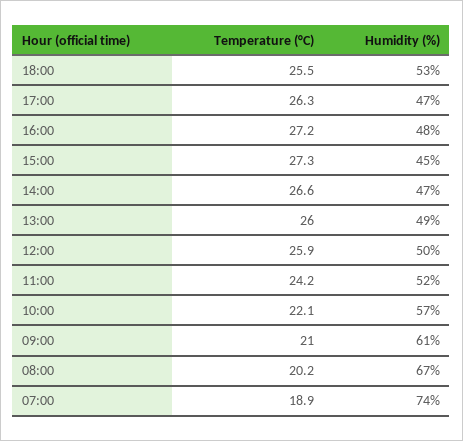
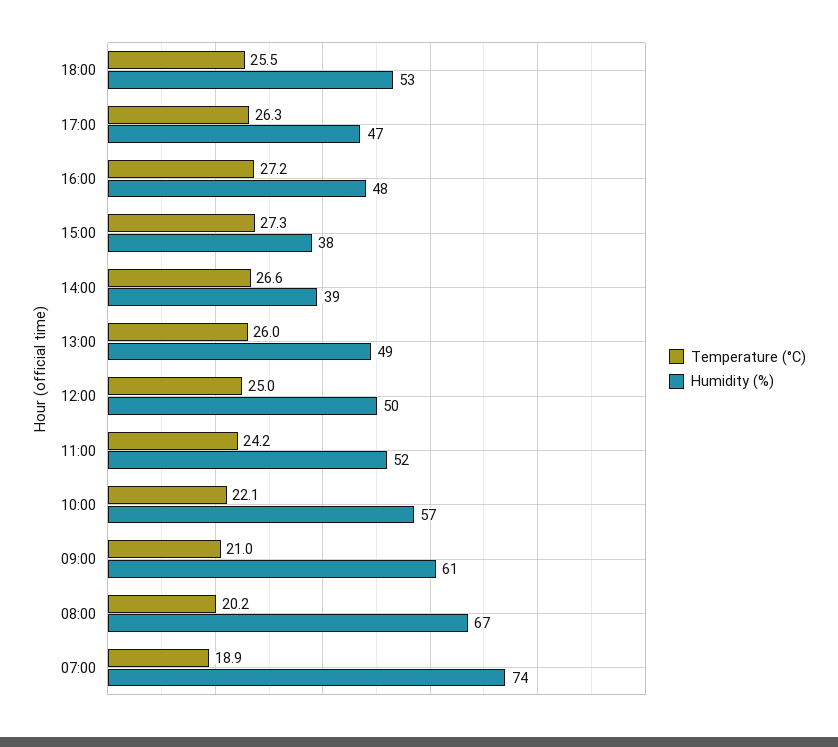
Humidity (%), 15:00: 45 -> 38
Humidity (%), 14:00: 47 -> 39
Temperature (°C), 12:00: 25.9 -> 25

